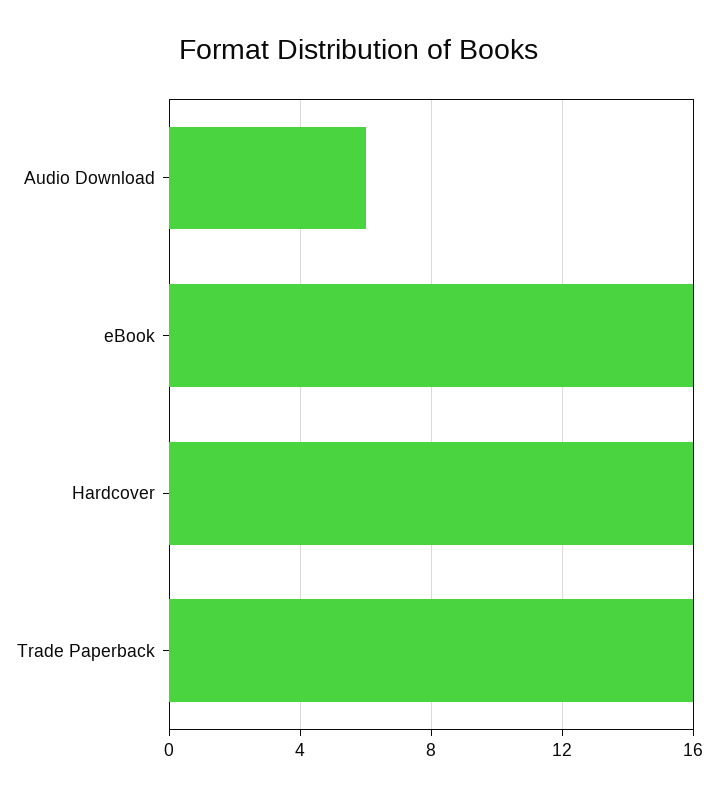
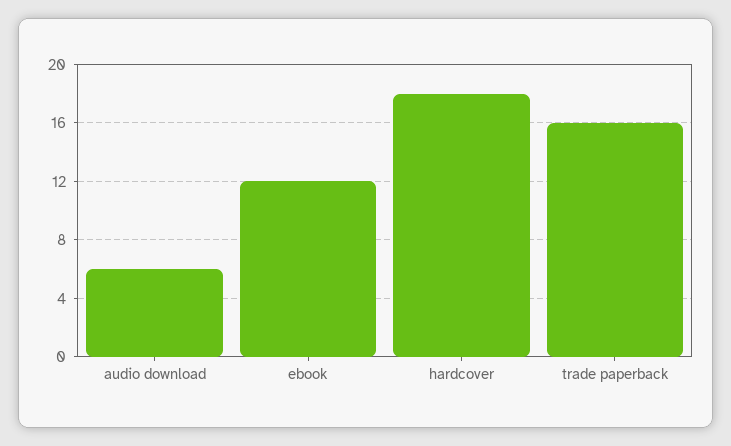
eBook: 16 -> 12
Hardcover: 16 -> 18

